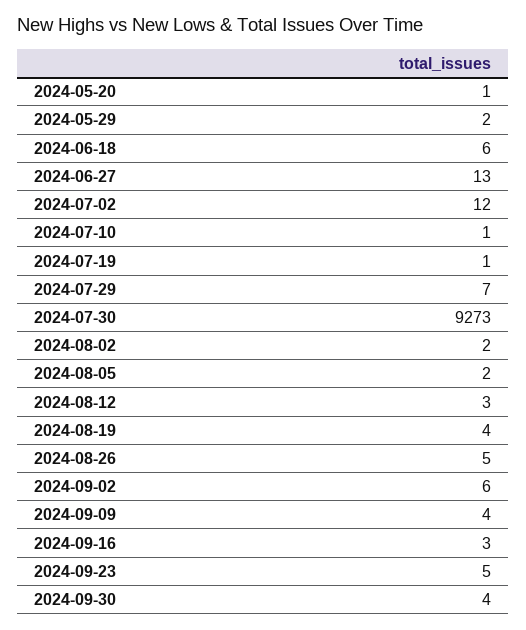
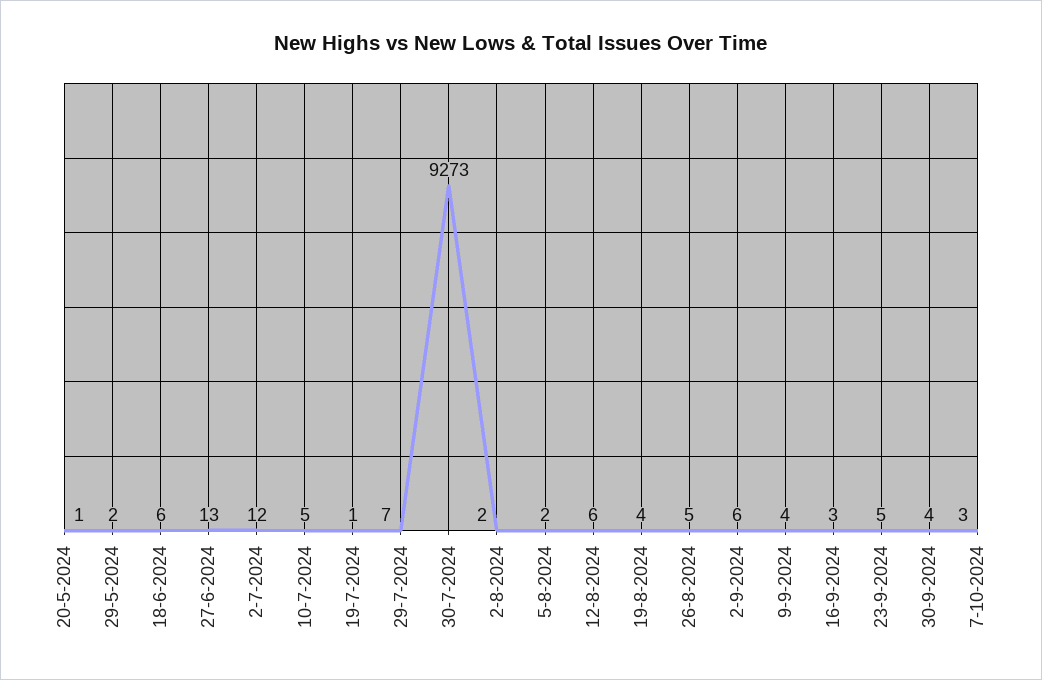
2024-07-10: 1 -> 5
2024-08-12: 3 -> 6
7-10-2024: none -> 3

